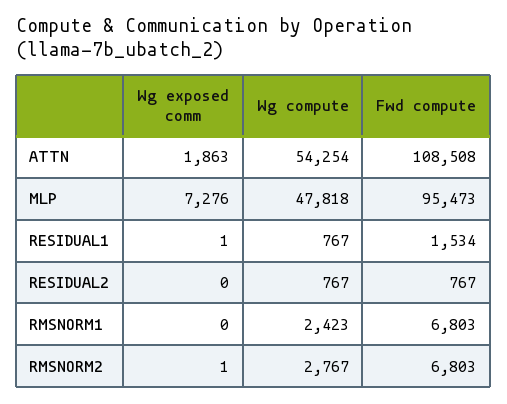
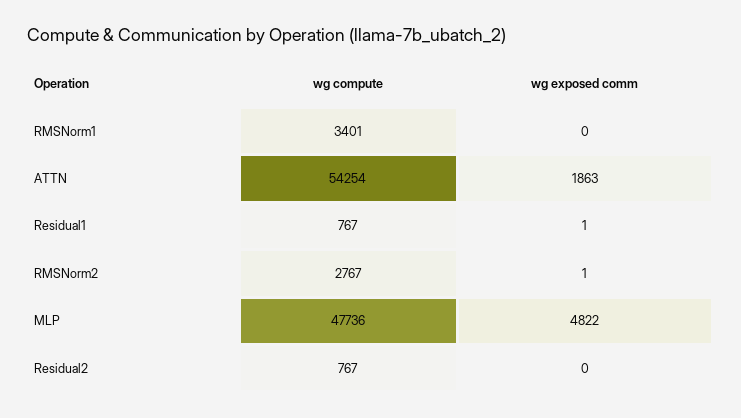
Fwd compute, ATTN: 108508 -> none
Wg exposed comm, MLP: 7276 -> 4822
Wg compute, MLP: 47818 -> 47736
Fwd compute, MLP: 95473 -> none
Fwd compute, RESIDUAL1: 1534 -> none
Fwd compute, RESIDUAL2: 767 -> none
Wg compute, RMSNORM1: 2423 -> 3401
Fwd compute, RMSNORM1: 6803 -> none
Fwd compute, RMSNORM2: 6803 -> none

